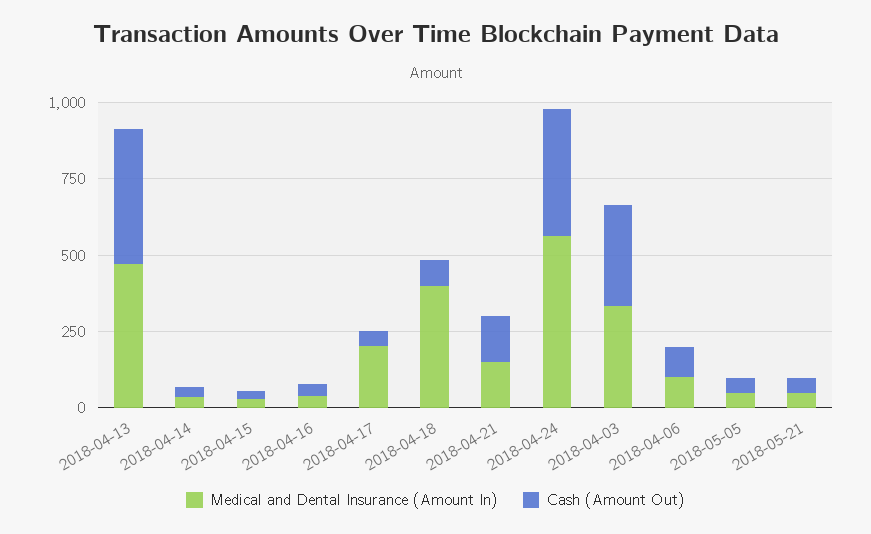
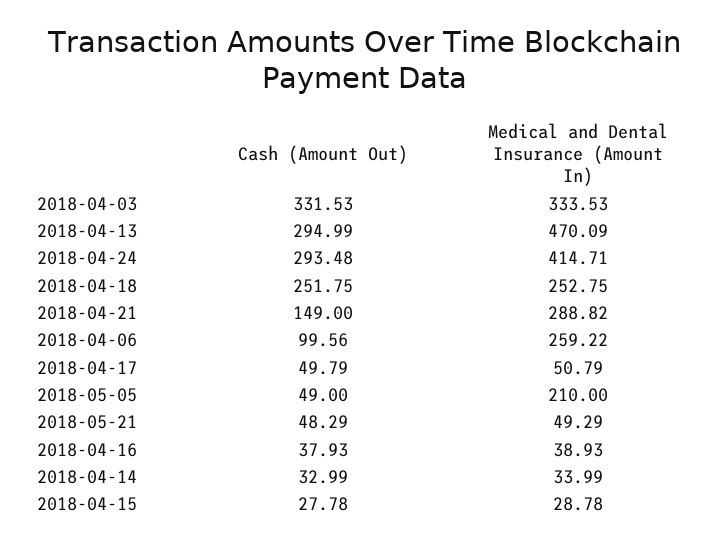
Cash (Amount Out), 2018-04-13: 450 -> 294.99
Medical and Dental Insurance (Amount In), 2018-04-17: 200 -> 50.79
Medical and Dental Insurance (Amount In), 2018-04-18: 400 -> 252.75
Cash (Amount Out), 2018-04-18: 100 -> 251.75
Medical and Dental Insurance (Amount In), 2018-04-21: 150 -> 288.82
Medical and Dental Insurance (Amount In), 2018-04-24: 550 -> 414.71
Cash (Amount Out), 2018-04-24: 400 -> 293.48
Medical and Dental Insurance (Amount In), 2018-04-06: 100 -> 259.22
Medical and Dental Insurance (Amount In), 2018-05-05: 50 -> 210

